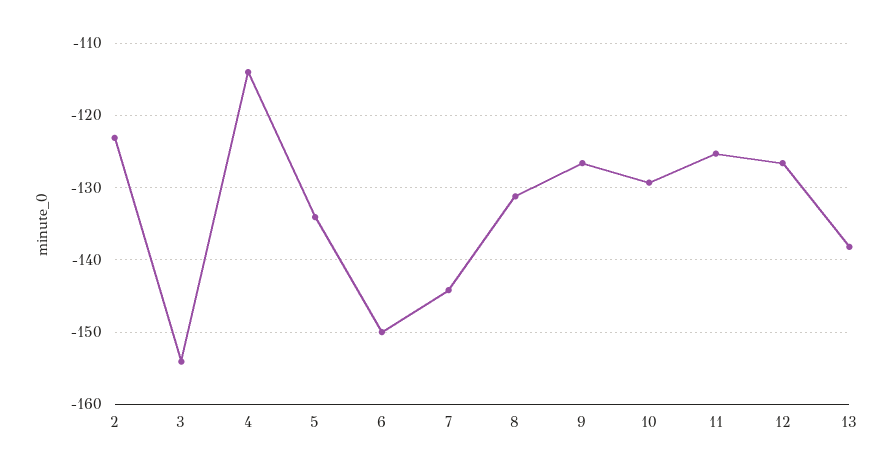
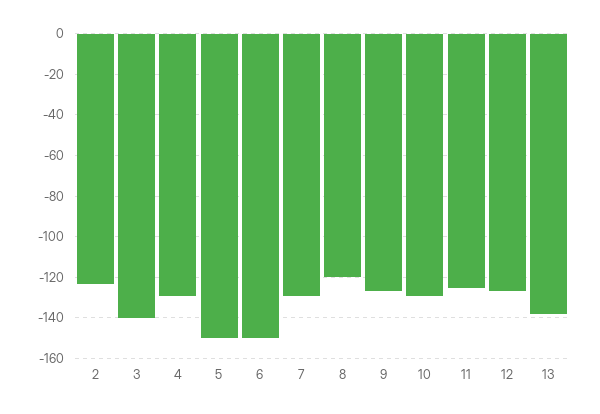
3: -154 -> -140
4: -114 -> -130
5: -134 -> -150
7: -144 -> -130
8: -131 -> -120

